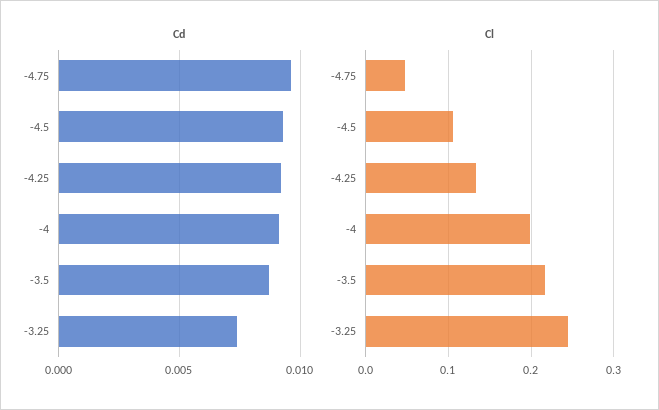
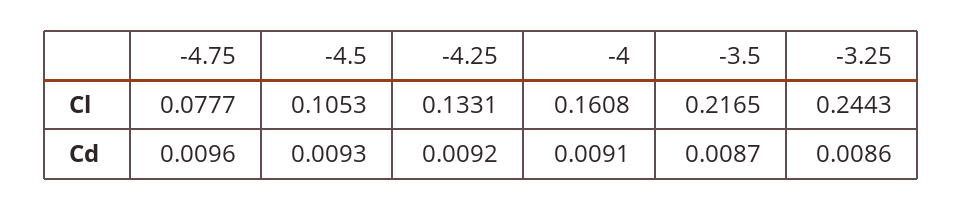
Cd, -3.25: 0.0075 -> 0.0086
Cl, -4.75: 0.05 -> 0.0777
Cl, -4: 0.2 -> 0.1608

